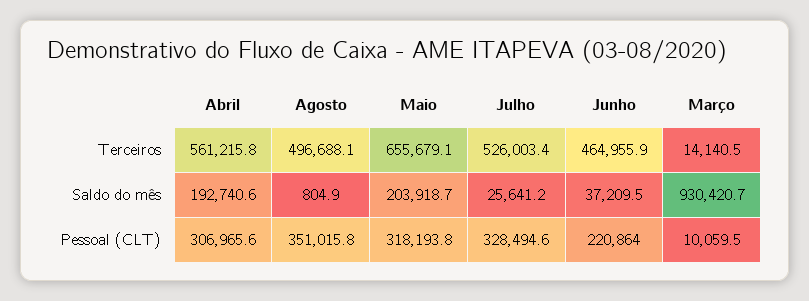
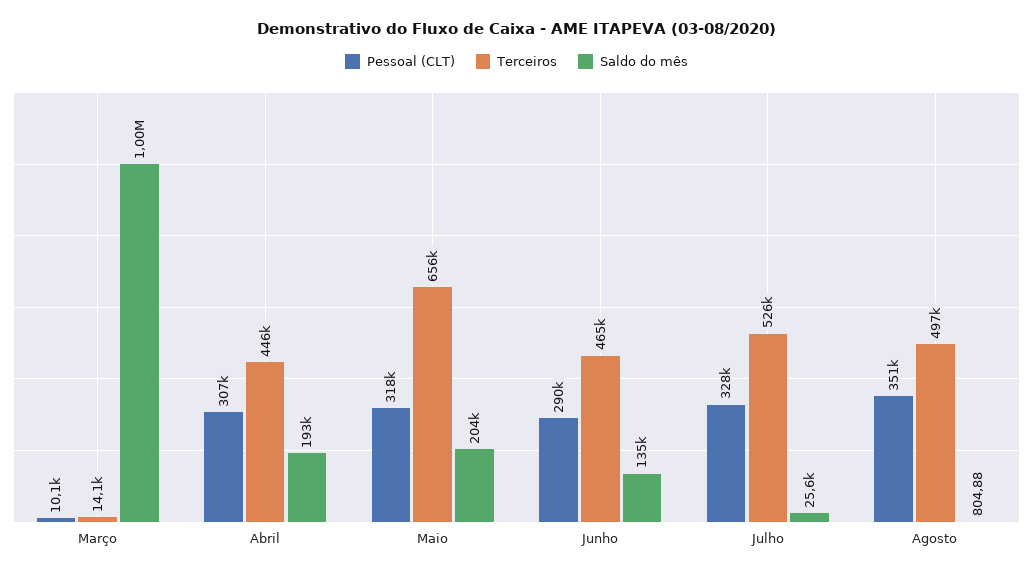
Terceiros, Abril: 561215.8 -> 446000
Saldo do mês, Junho: 37209.5 -> 135000
Saldo do mês, Março: 930420.7 -> 1000000
Pessoal (CLT), Junho: 220864 -> 290000

